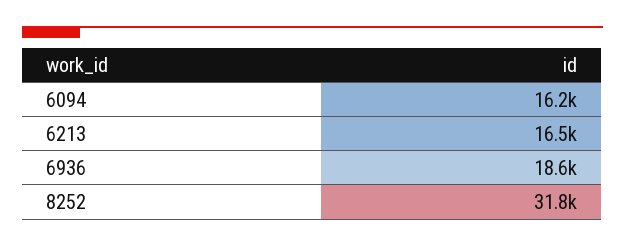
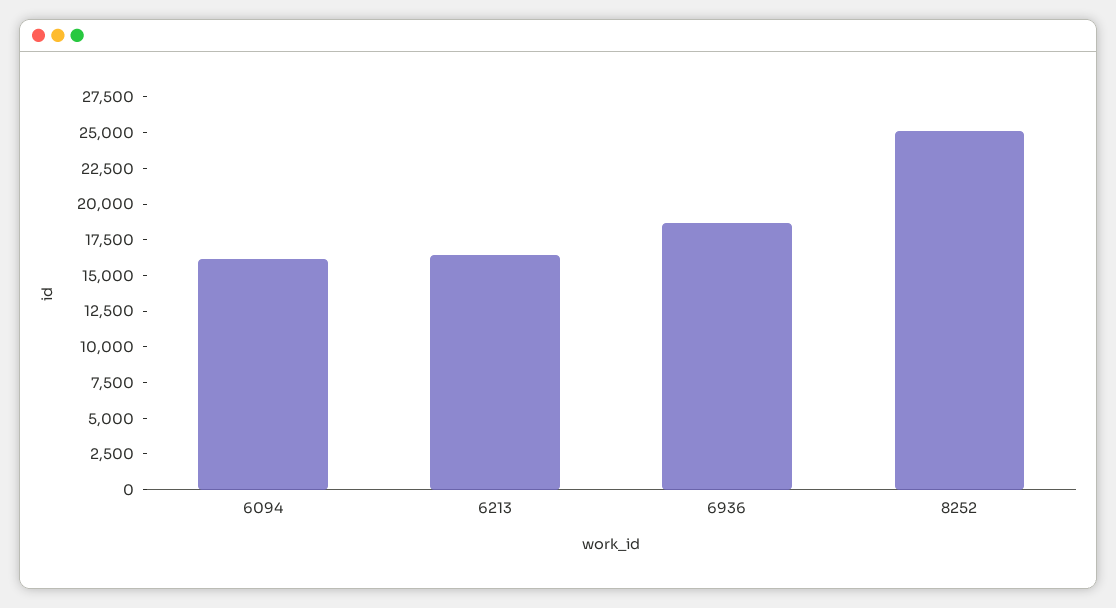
8252: 31800 -> 25000

